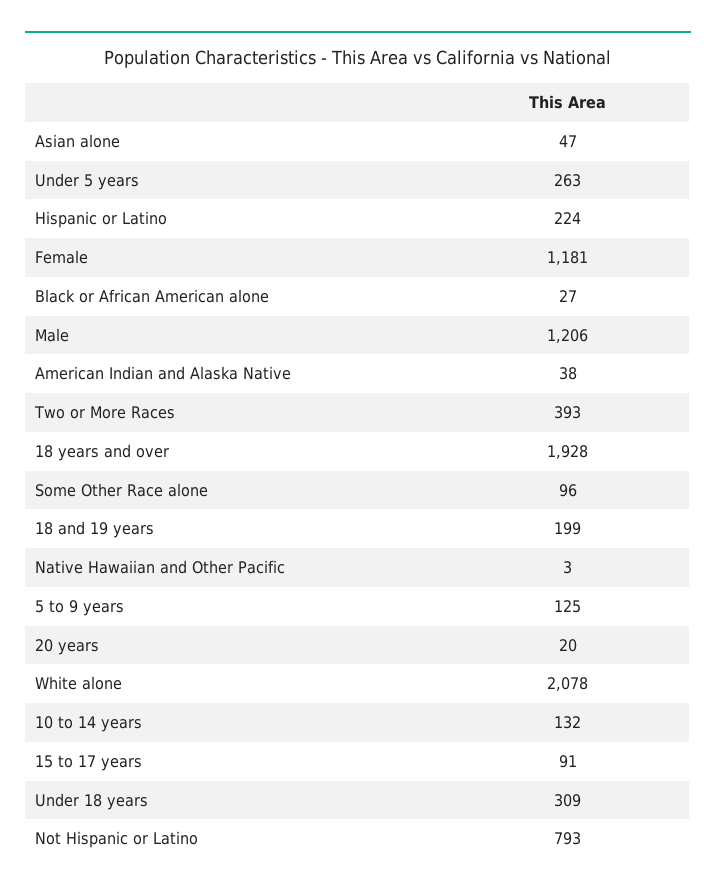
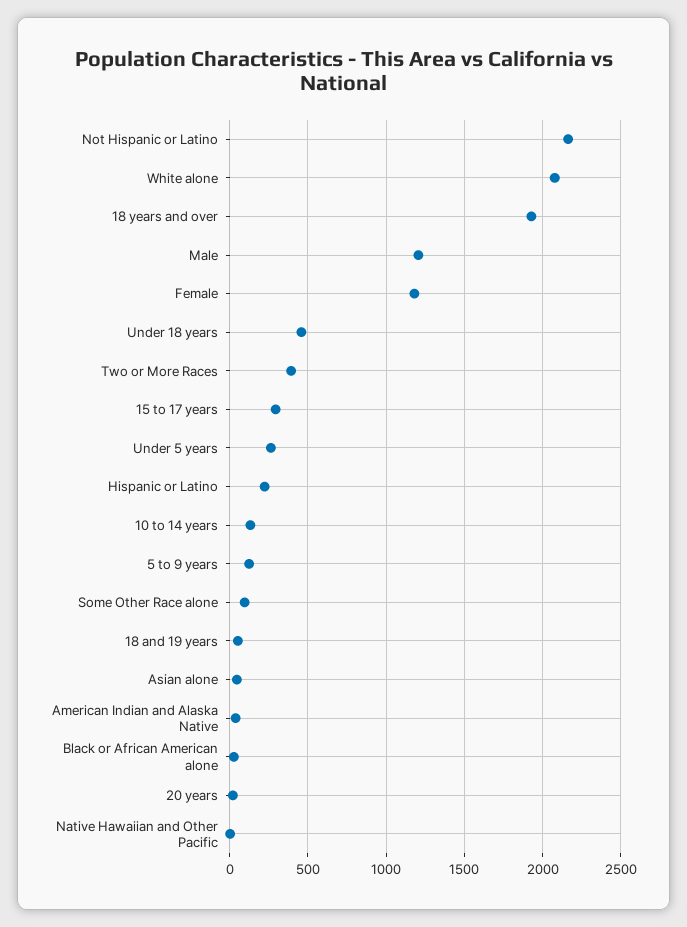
18 and 19 years: 199 -> 50
15 to 17 years: 91 -> 300
Under 18 years: 309 -> 450
Not Hispanic or Latino: 793 -> 2150

